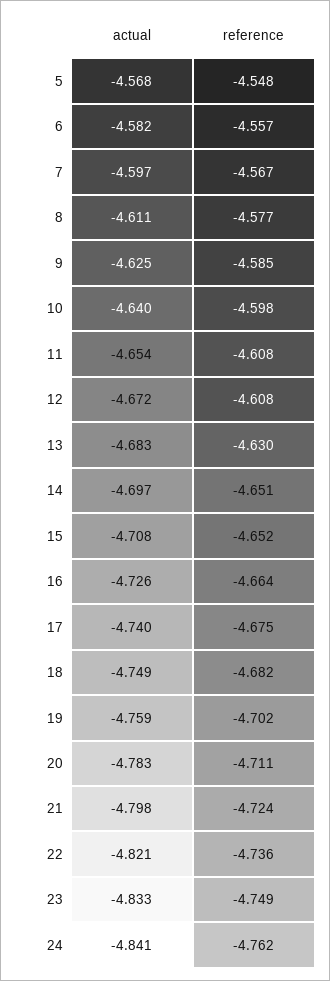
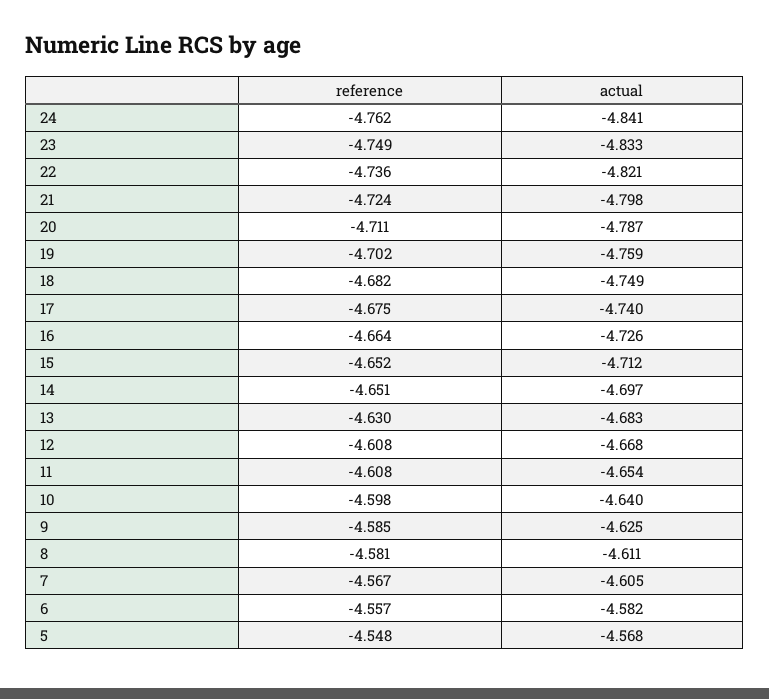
actual, 7: -4.597 -> -4.605
reference, 8: -4.577 -> -4.581
actual, 12: -4.672 -> -4.668
actual, 15: -4.708 -> -4.712
actual, 20: -4.783 -> -4.787

